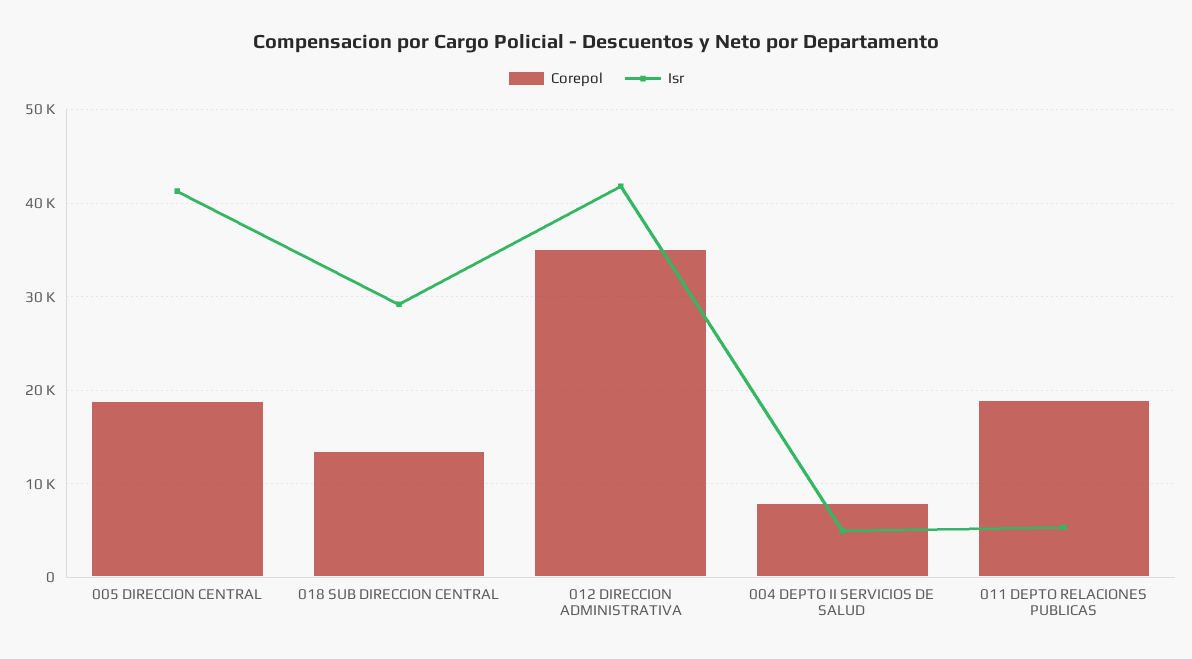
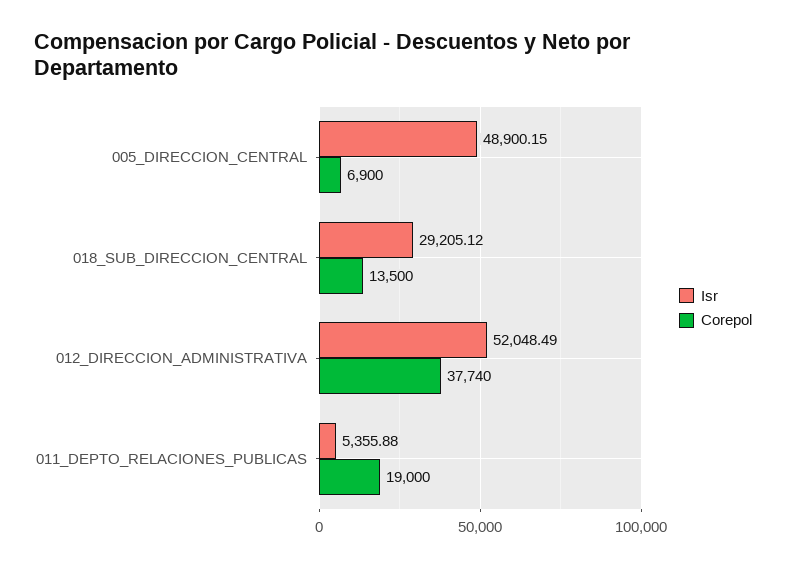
Corepol, 005 DIRECCION CENTRAL: 19000 -> 6900
Isr, 005 DIRECCION CENTRAL: 41000 -> 48900.15
Corepol, 012 DIRECCION ADMINISTRATIVA: 35000 -> 37740
Isr, 012 DIRECCION ADMINISTRATIVA: 42000 -> 52048.49
Corepol, 004 DEPTO II SERVICIOS DE SALUD: 8000 -> none
Isr, 004 DEPTO II SERVICIOS DE SALUD: 5000 -> none

